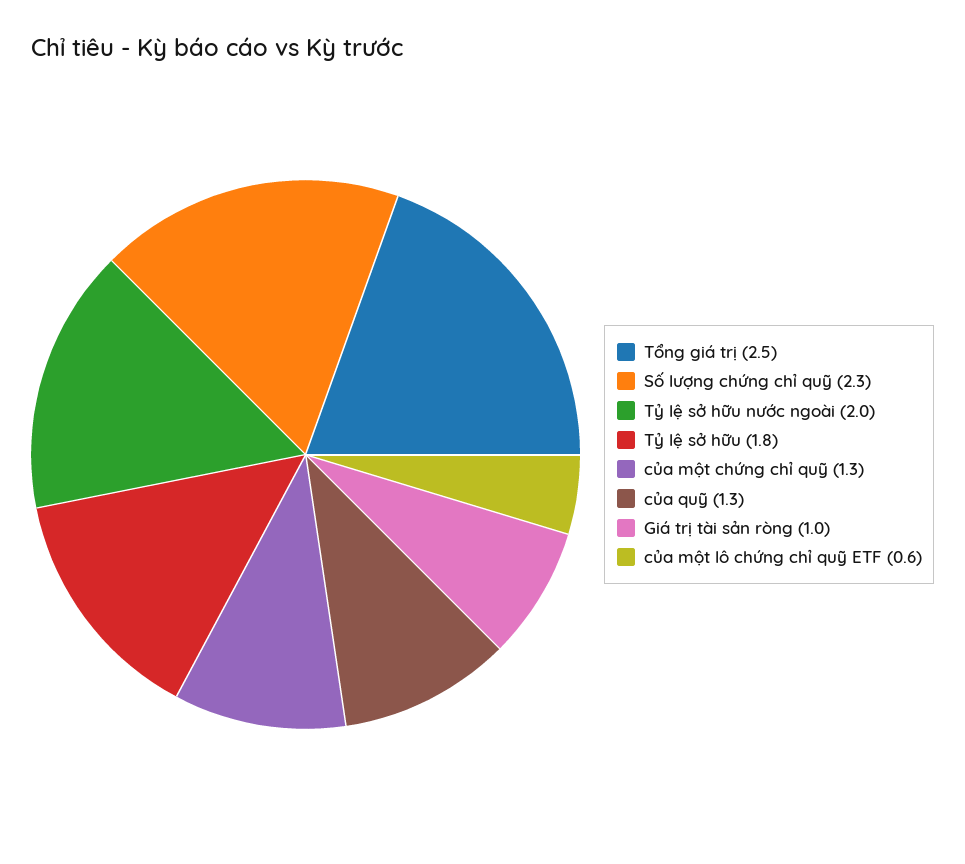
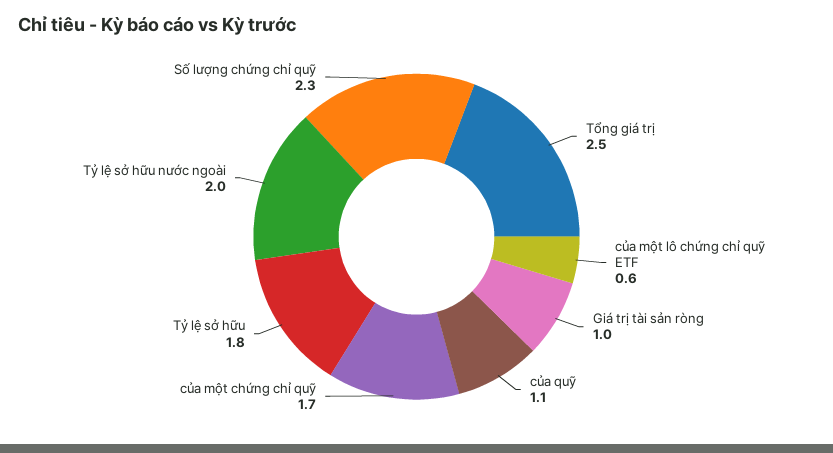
của một chứng chỉ quỹ: 1.3 -> 1.7
của quỹ: 1.3 -> 1.1

